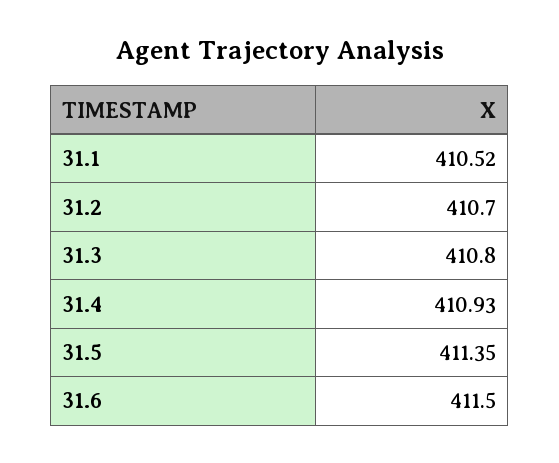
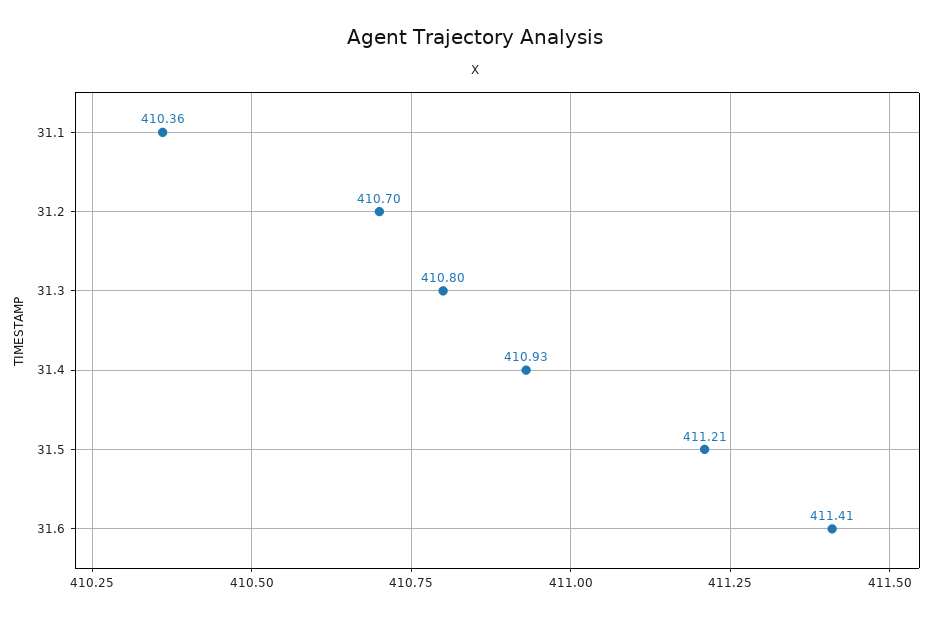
31.1: 410.52 -> 410.36
31.5: 411.35 -> 411.21
31.6: 411.5 -> 411.41

